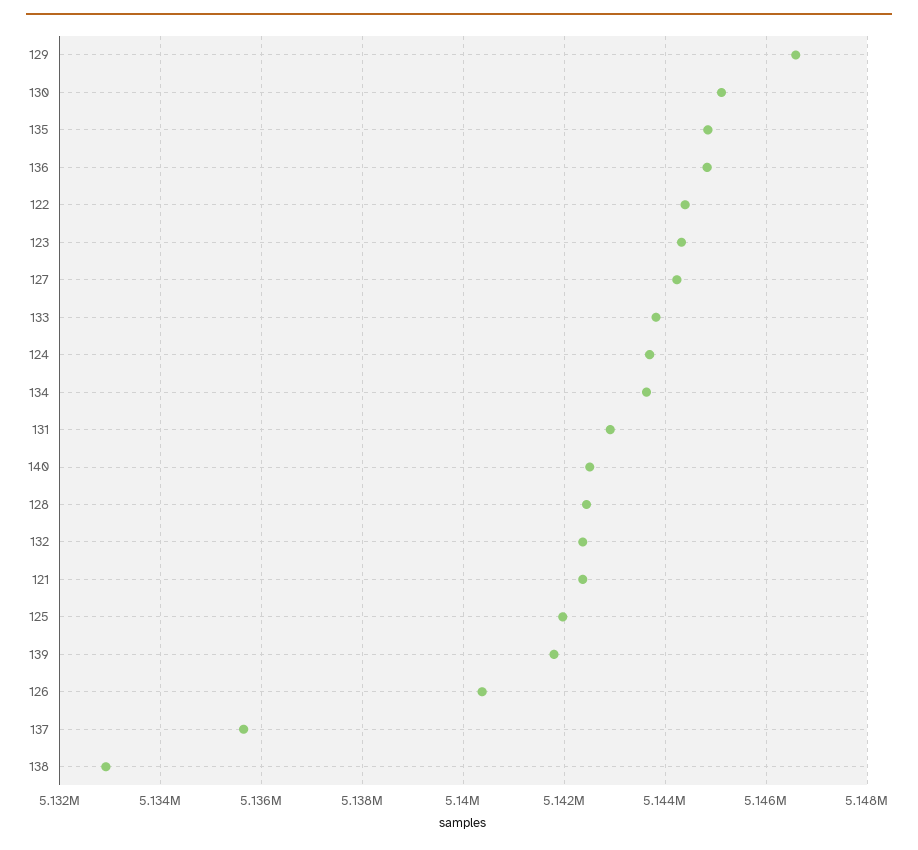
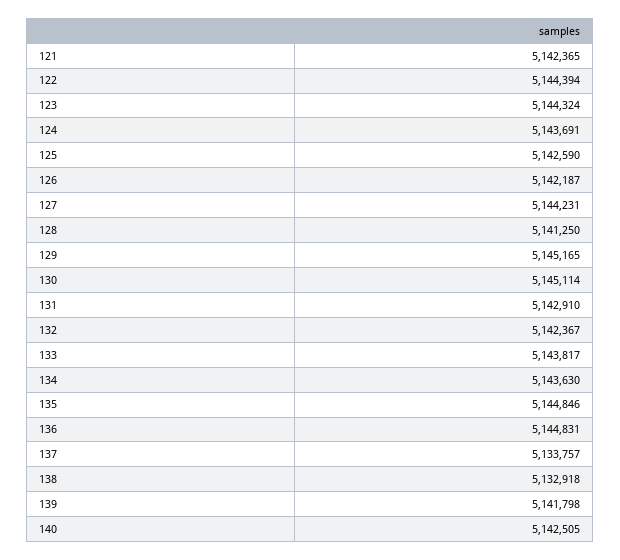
129: 5146600 -> 5145165
128: 5142400 -> 5141250
125: 5142000 -> 5142590
126: 5140400 -> 5142187
137: 5135600 -> 5133757

